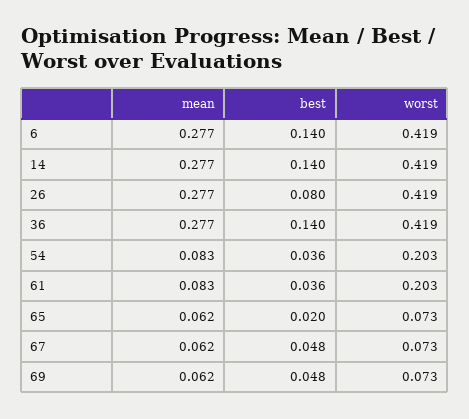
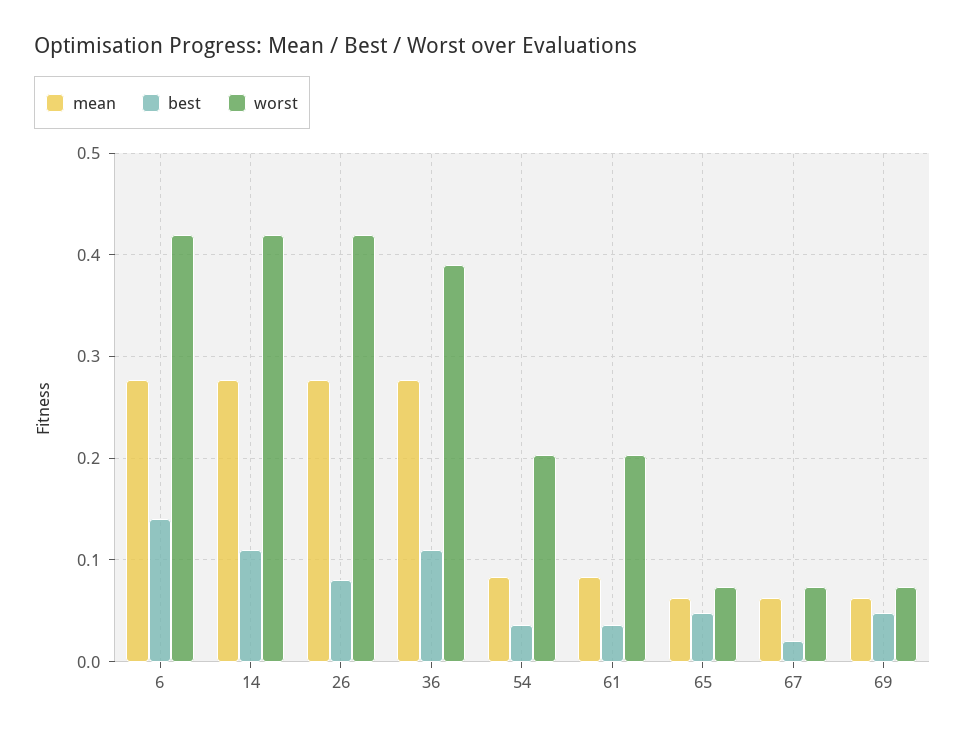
best, 14: 0.14 -> 0.11
best, 36: 0.14 -> 0.11
worst, 36: 0.419 -> 0.39
best, 65: 0.02 -> 0.05
best, 67: 0.048 -> 0.02

